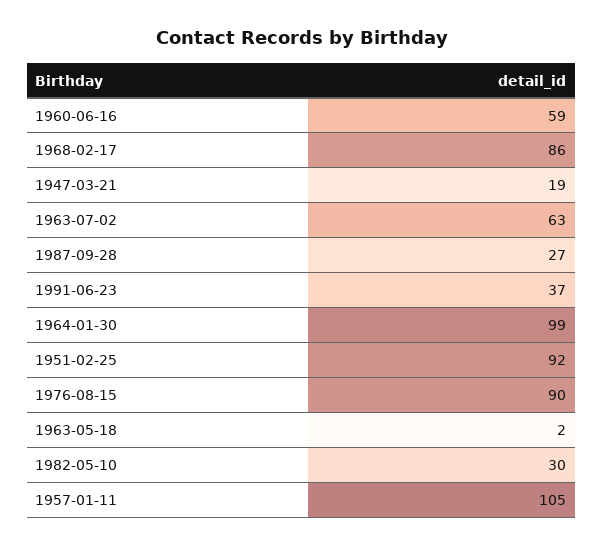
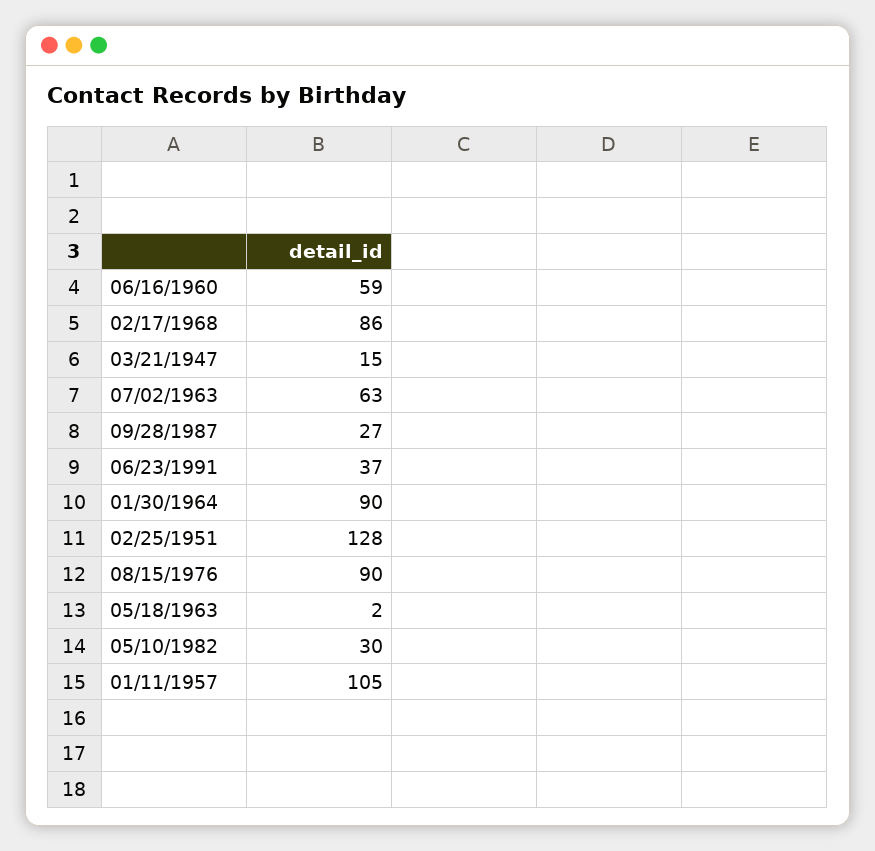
1947-03-21: 19 -> 15
1964-01-30: 99 -> 90
1951-02-25: 92 -> 128

